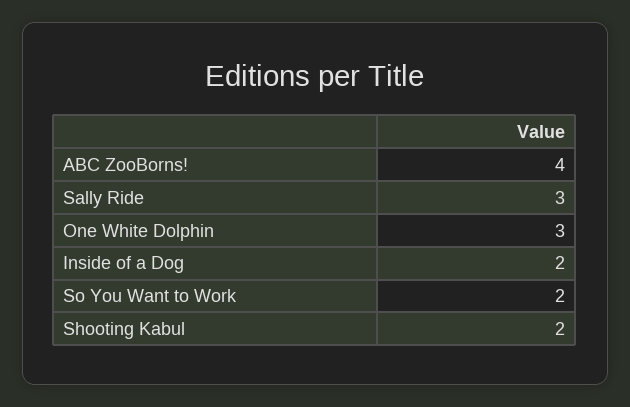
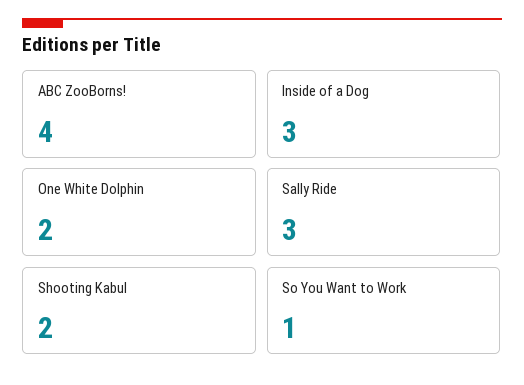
One White Dolphin: 3 -> 2
Inside of a Dog: 2 -> 3
So You Want to Work: 2 -> 1

